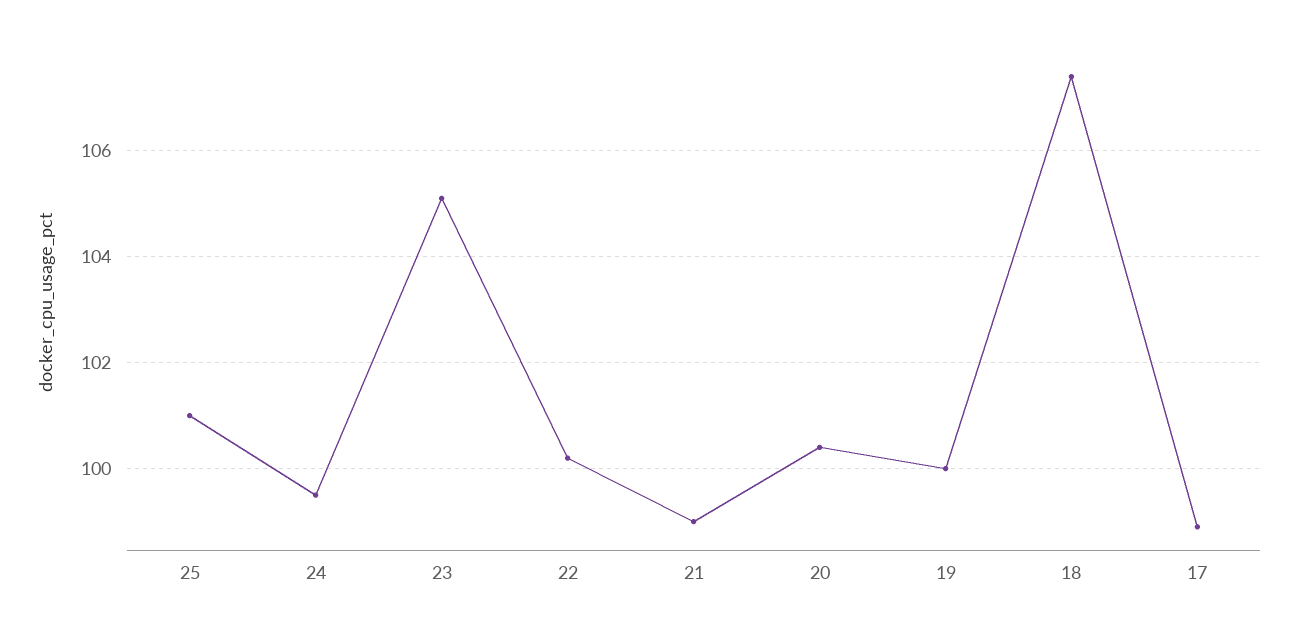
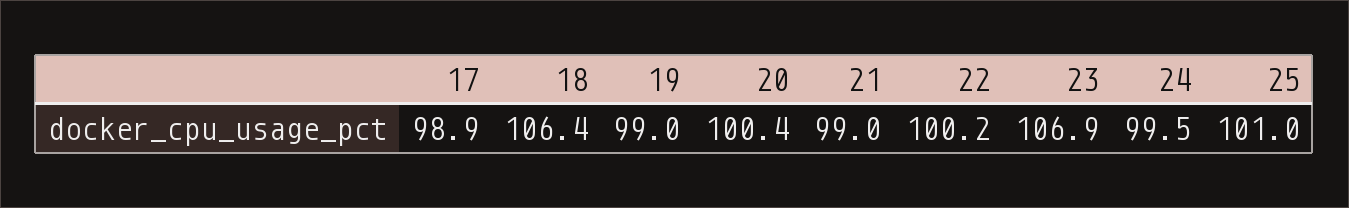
23: 105 -> 106.9
19: 100 -> 99
18: 107.5 -> 106.4

